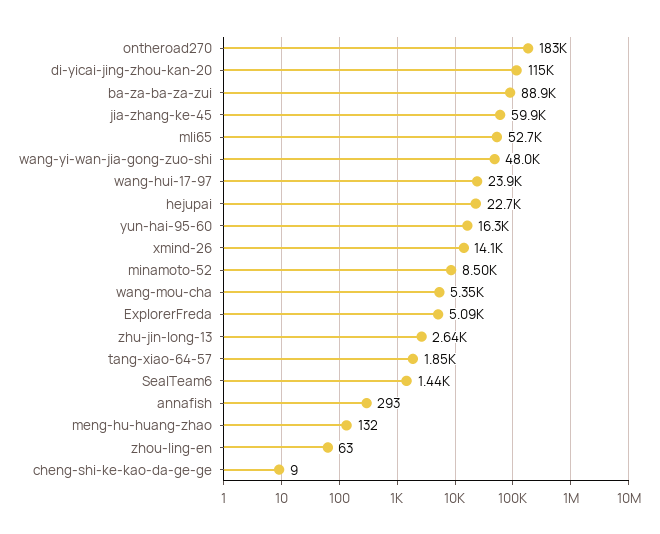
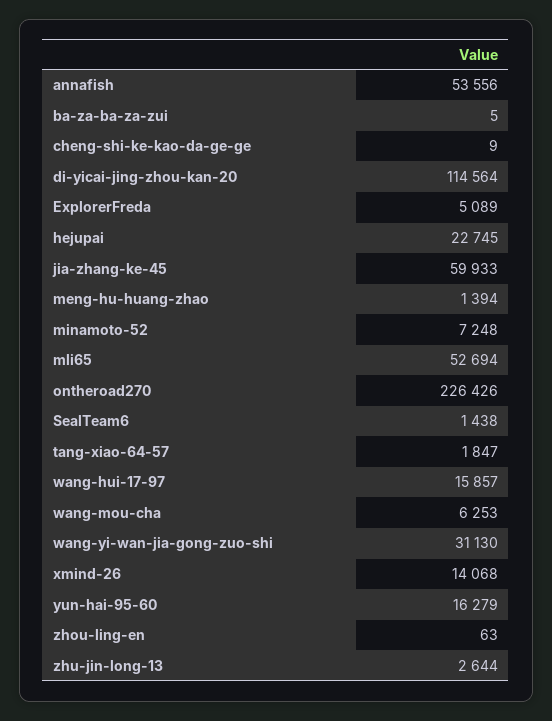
ontheroad270: 183000 -> 226426
ba-za-ba-za-zui: 88900 -> 5
wang-yi-wan-jia-gong-zuo-shi: 48000 -> 31130
wang-hui-17-97: 23900 -> 15857
minamoto-52: 8500 -> 7248
wang-mou-cha: 5350 -> 6253
annafish: 293 -> 53556
meng-hu-huang-zhao: 132 -> 1394

